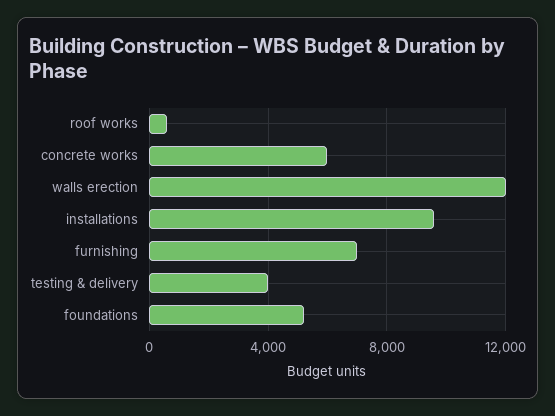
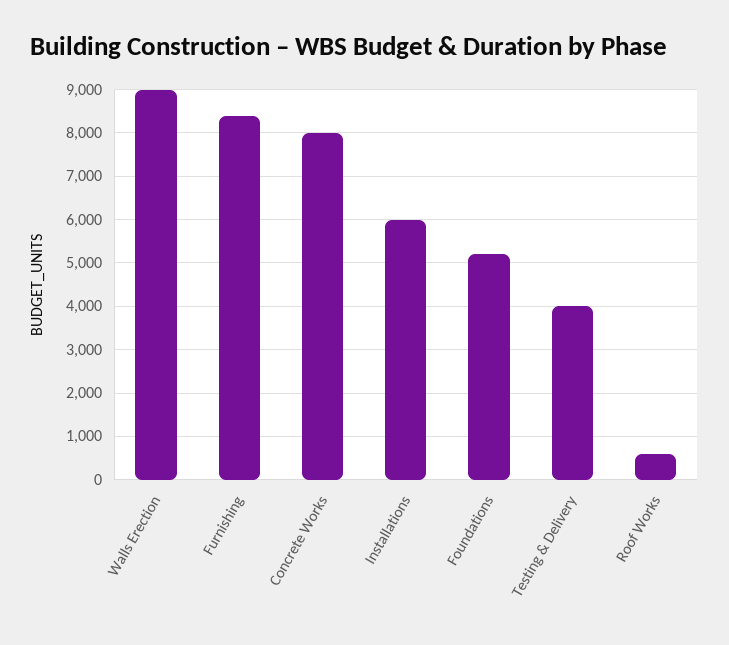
concrete works: 6000 -> 8000
walls erection: 12000 -> 9000
installations: 9500 -> 6000
furnishing: 7000 -> 8400

